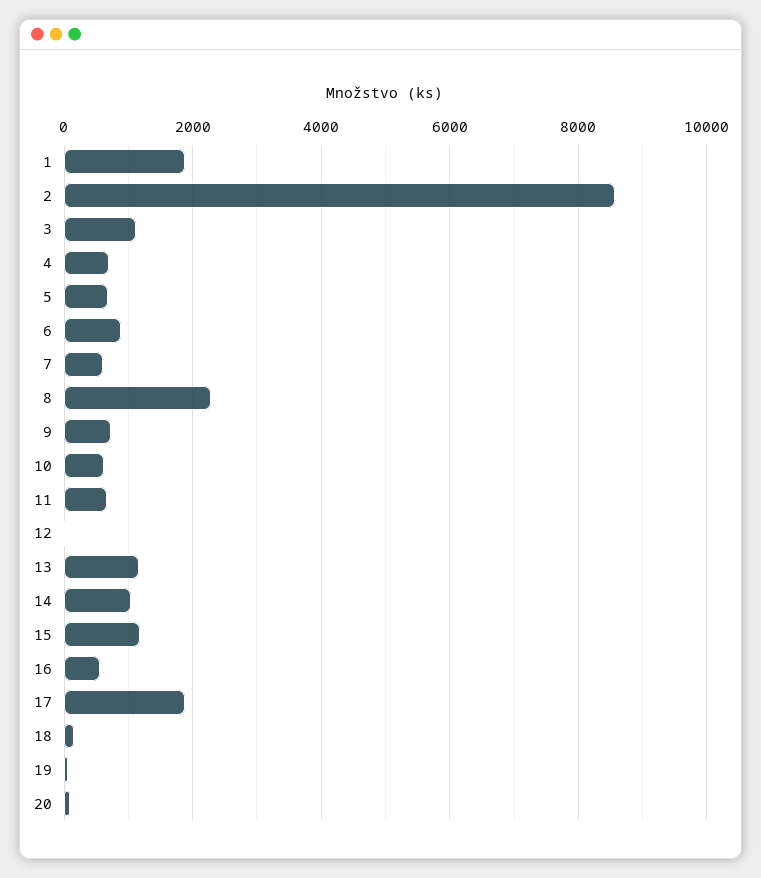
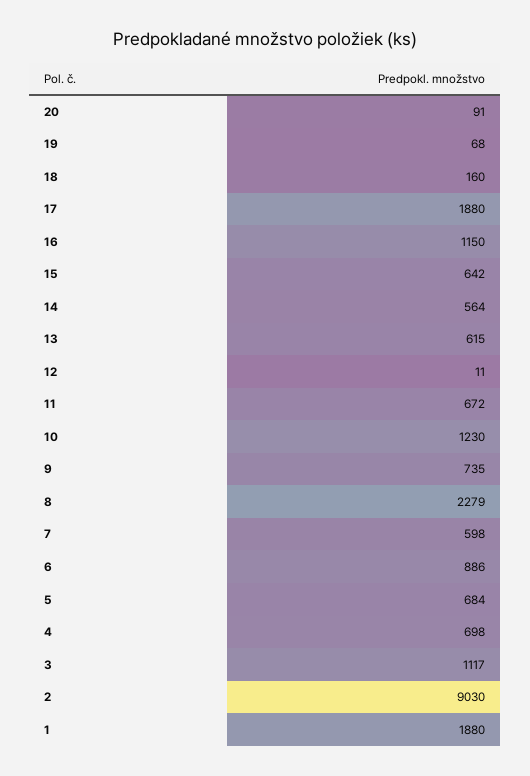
2: 8600 -> 9030
10: 600 -> 1230
13: 1200 -> 615
14: 1000 -> 564
15: 1200 -> 642
16: 600 -> 1150

